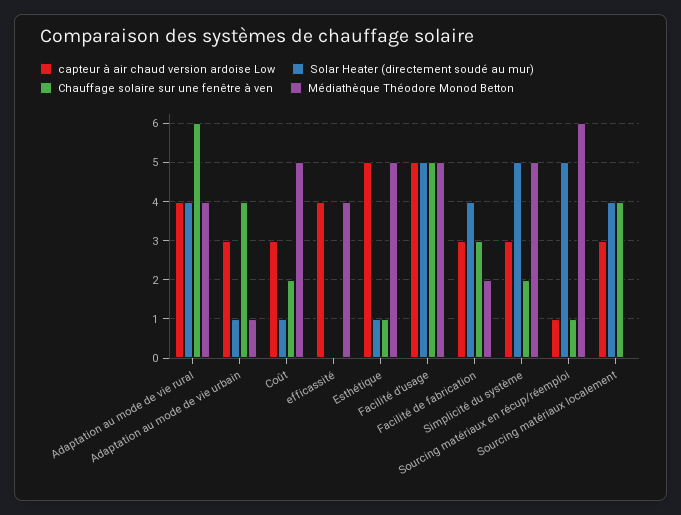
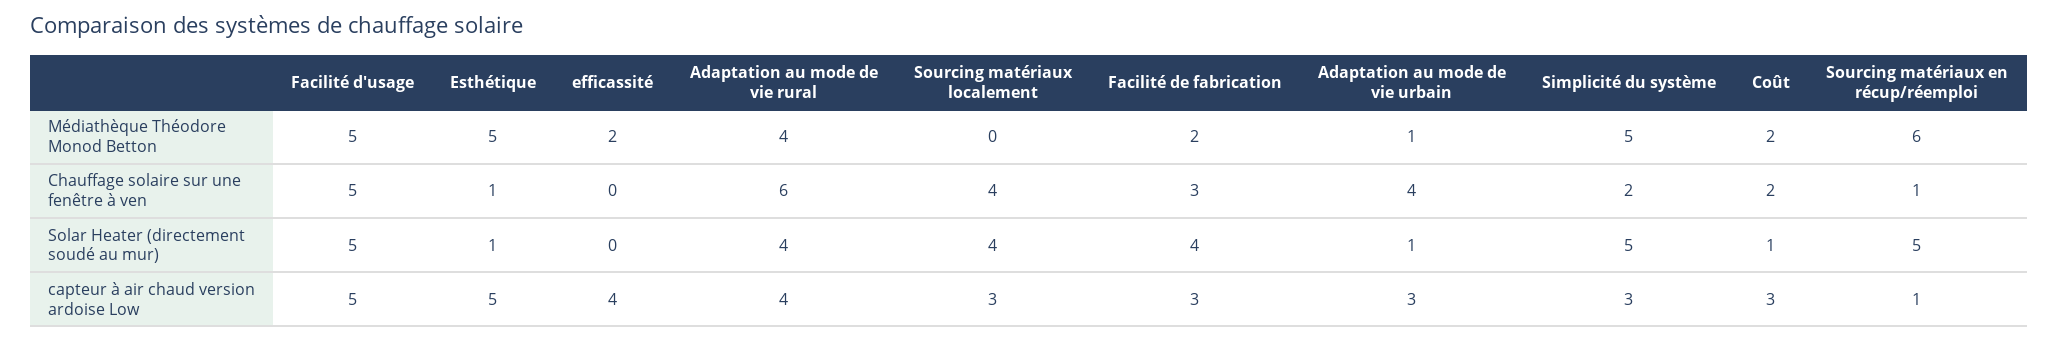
Médiathèque Théodore Monod Betton, Coût: 5 -> 2
Médiathèque Théodore Monod Betton, efficassité: 4 -> 2

